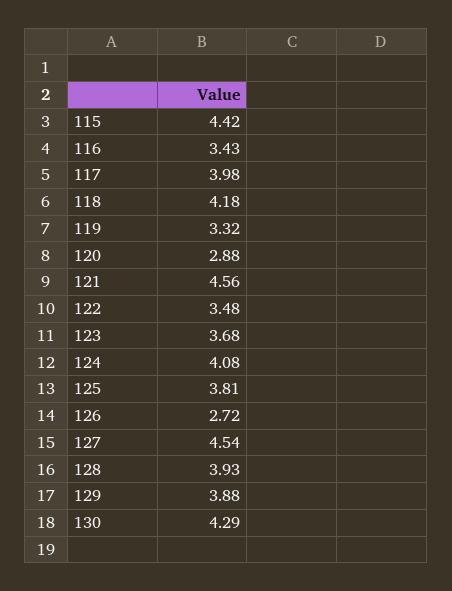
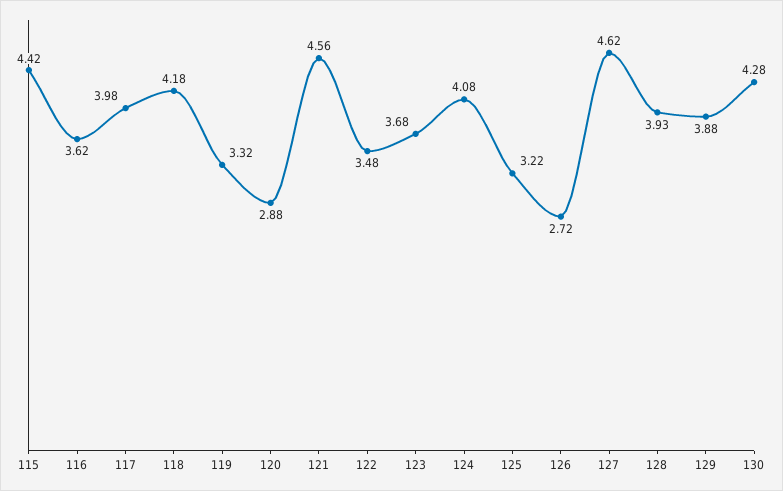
116: 3.43 -> 3.62
125: 3.81 -> 3.22
127: 4.54 -> 4.62
130: 4.29 -> 4.28

